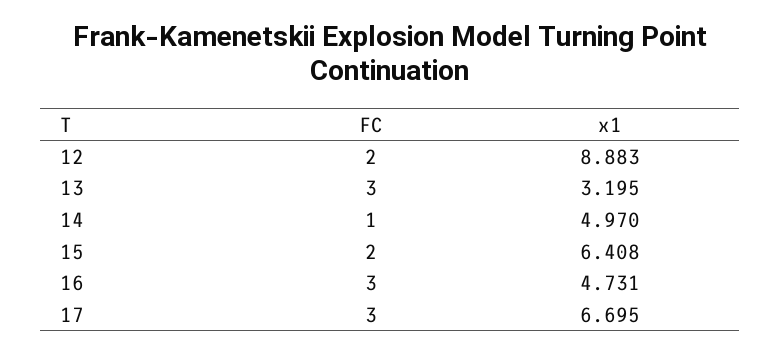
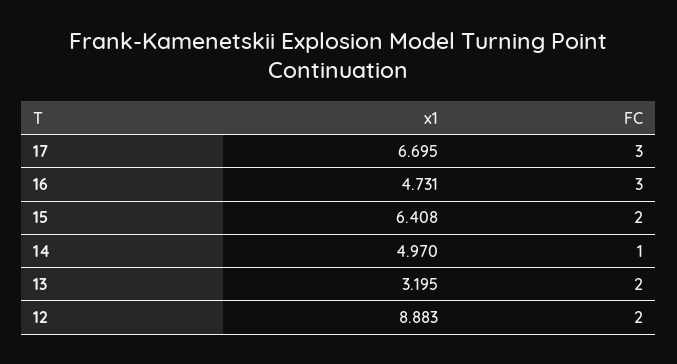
FC, 13: 3 -> 2

